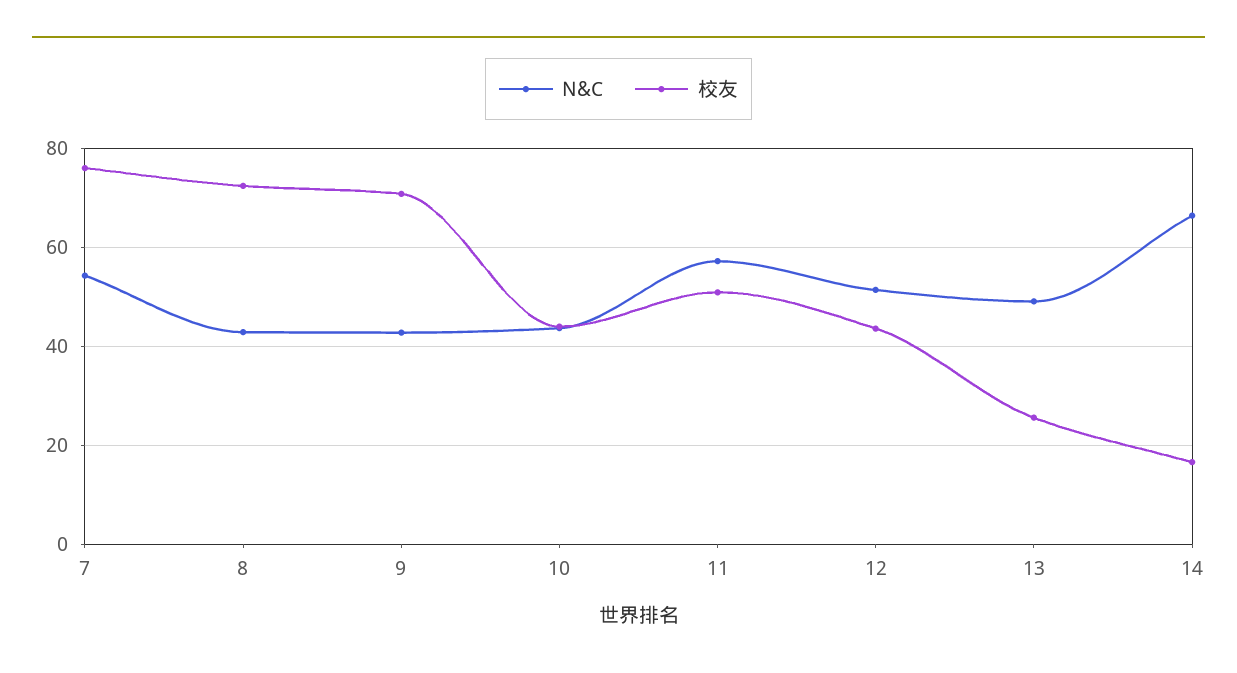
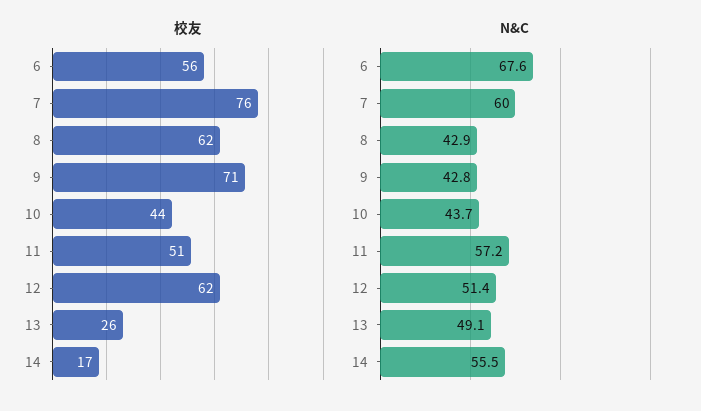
N&C, 7: 54 -> 60
校友, 8: 72 -> 62
校友, 12: 44 -> 62
N&C, 14: 66 -> 55.5
校友, 6: none -> 56
N&C, 6: none -> 67.6

